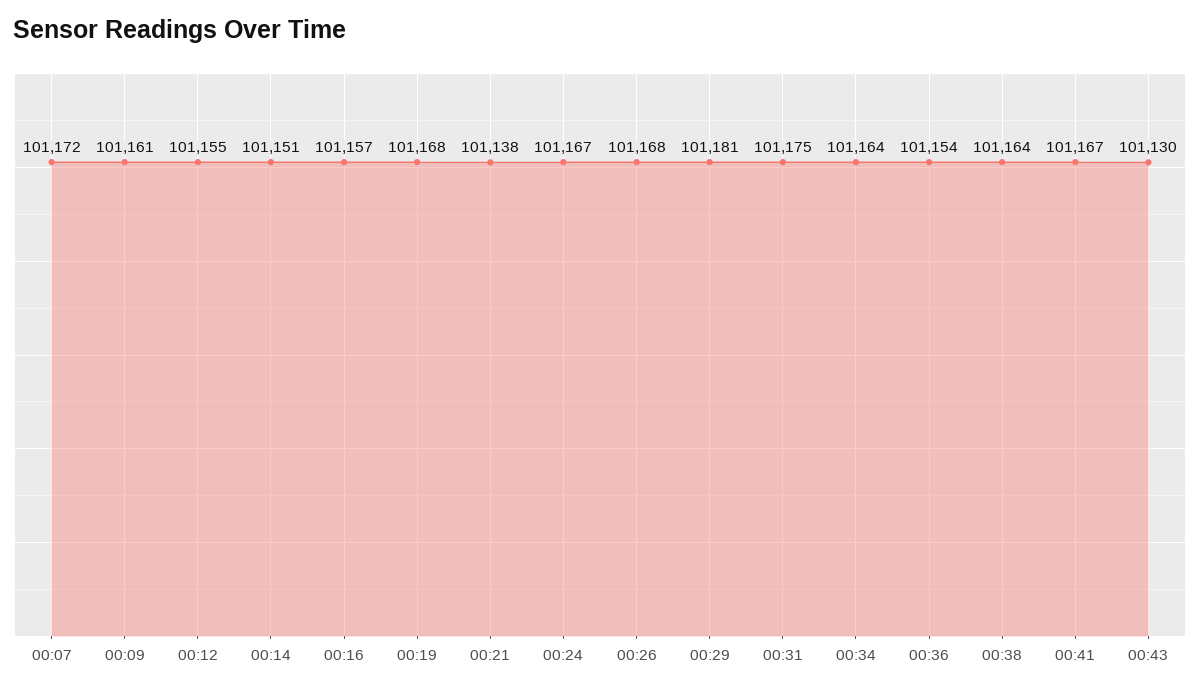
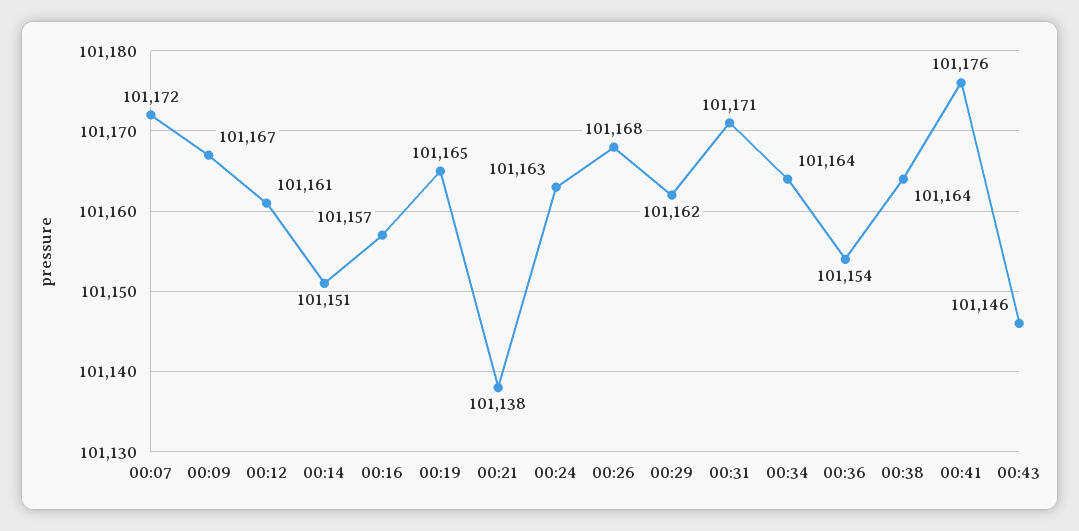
00:09: 101161 -> 101167
00:12: 101155 -> 101161
00:19: 101168 -> 101165
00:24: 101167 -> 101163
00:29: 101181 -> 101162
00:31: 101175 -> 101171
00:41: 101167 -> 101176
00:43: 101130 -> 101146

